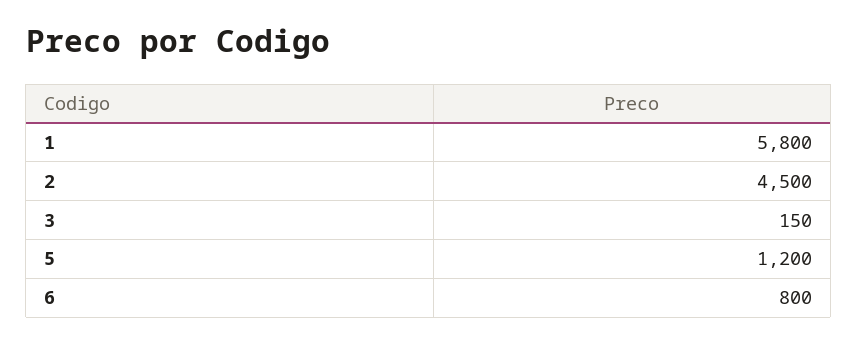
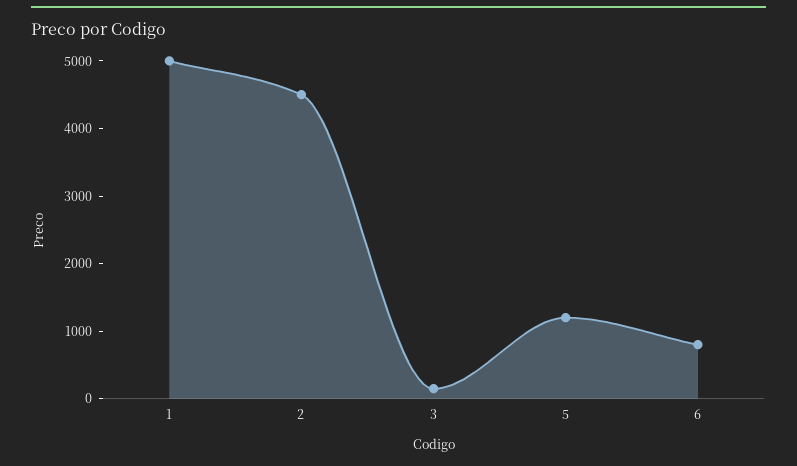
1: 5800 -> 5000

